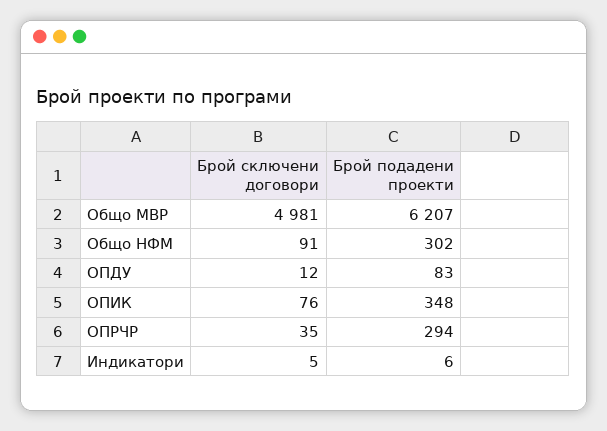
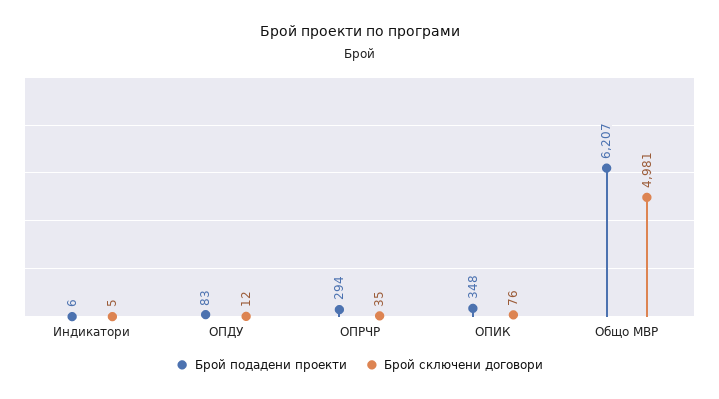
Брой сключени договори, Общо НФМ: 91 -> none
Брой подадени проекти, Общо НФМ: 302 -> none

